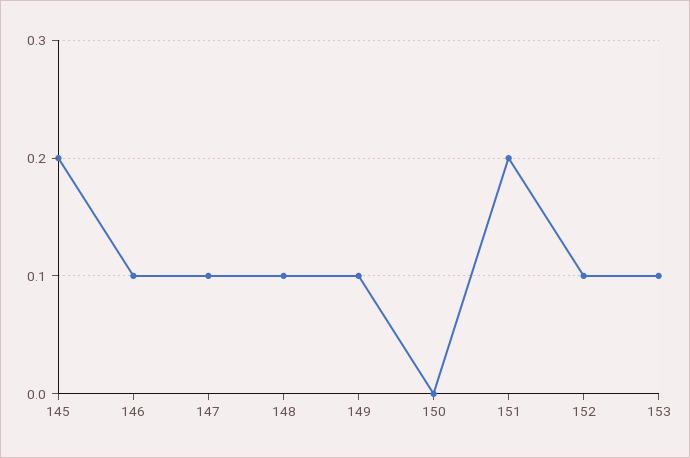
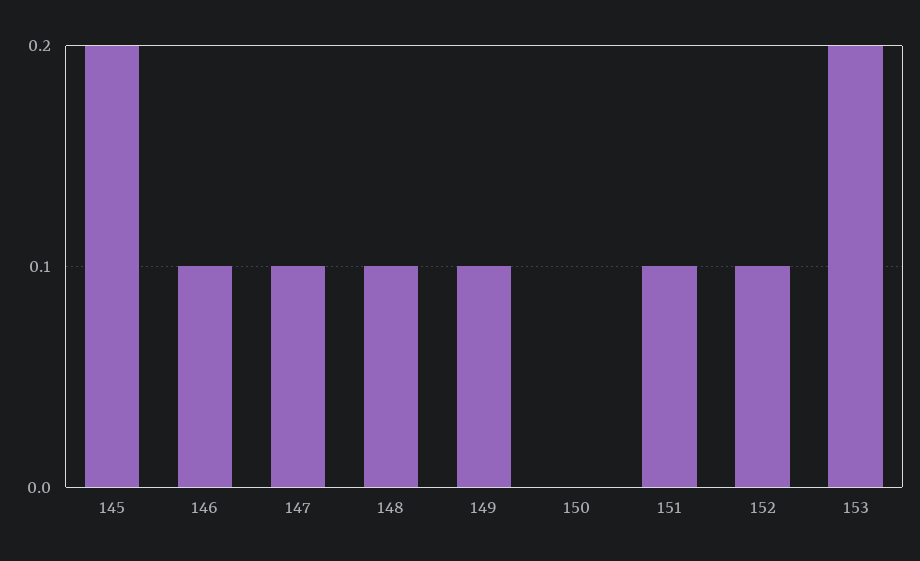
151: 0.2 -> 0.1
153: 0.1 -> 0.2

